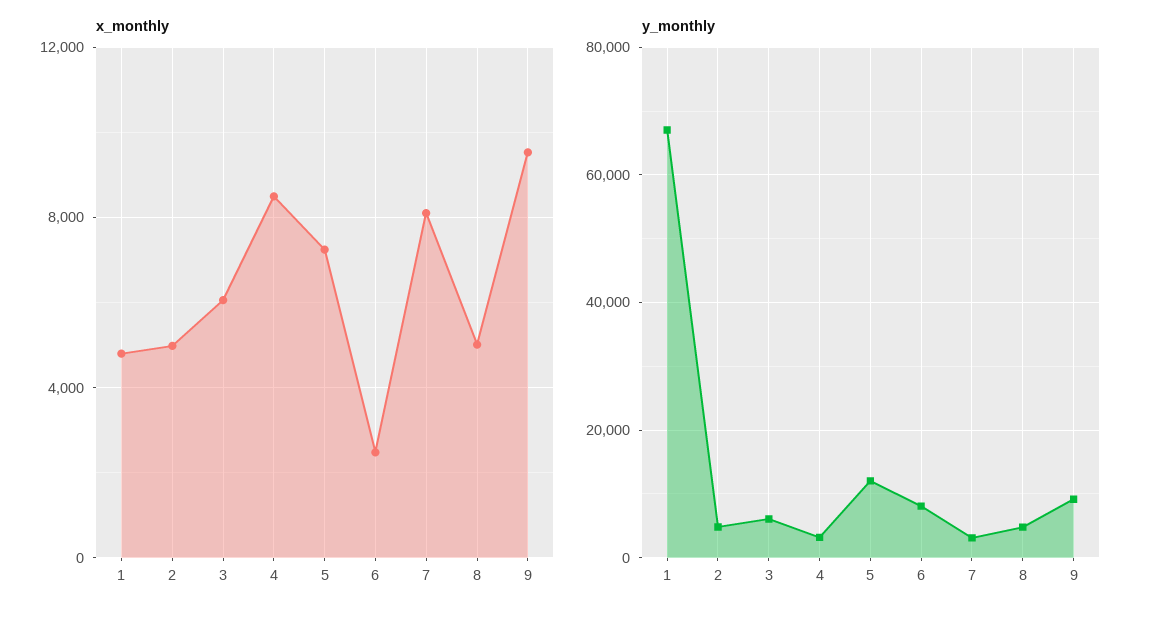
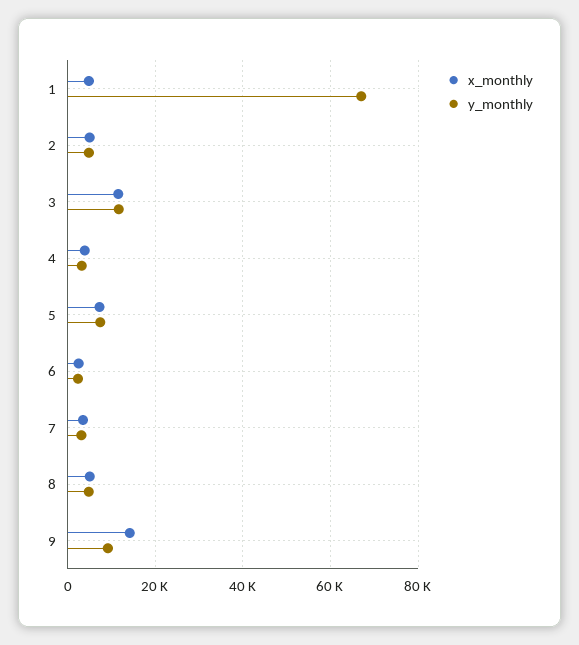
x_monthly, 3: 6000 -> 12000
x_monthly, 4: 8500 -> 4000
x_monthly, 7: 8000 -> 4000
x_monthly, 9: 9500 -> 14000
y_monthly, 3: 6000 -> 12000
y_monthly, 5: 12000 -> 8000
y_monthly, 6: 8000 -> 2000

